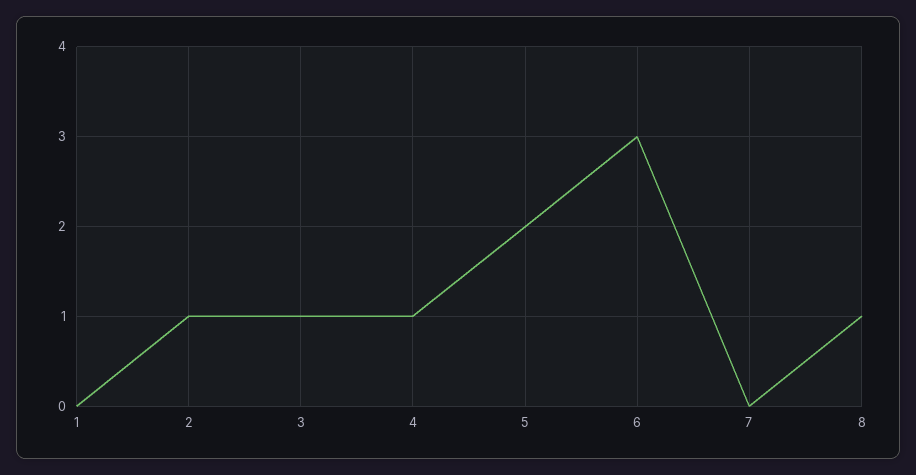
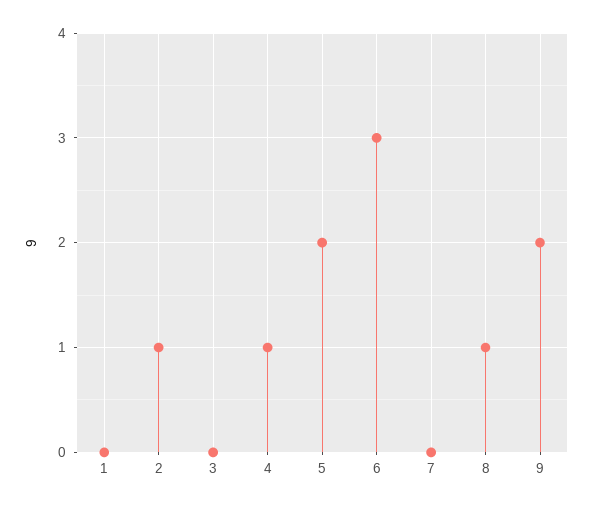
3: 1 -> 0
9: none -> 2

